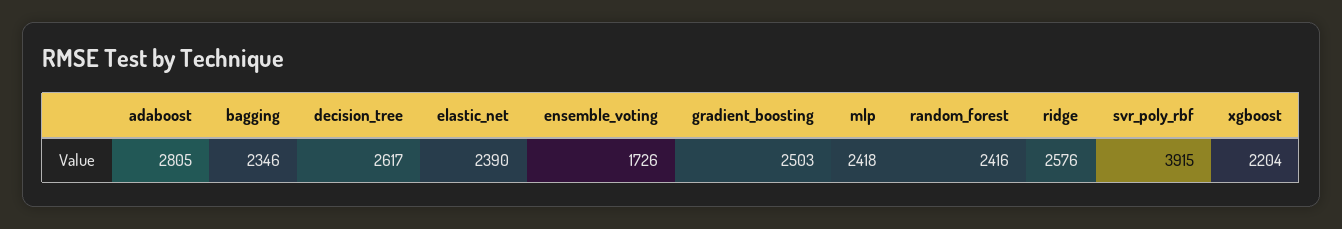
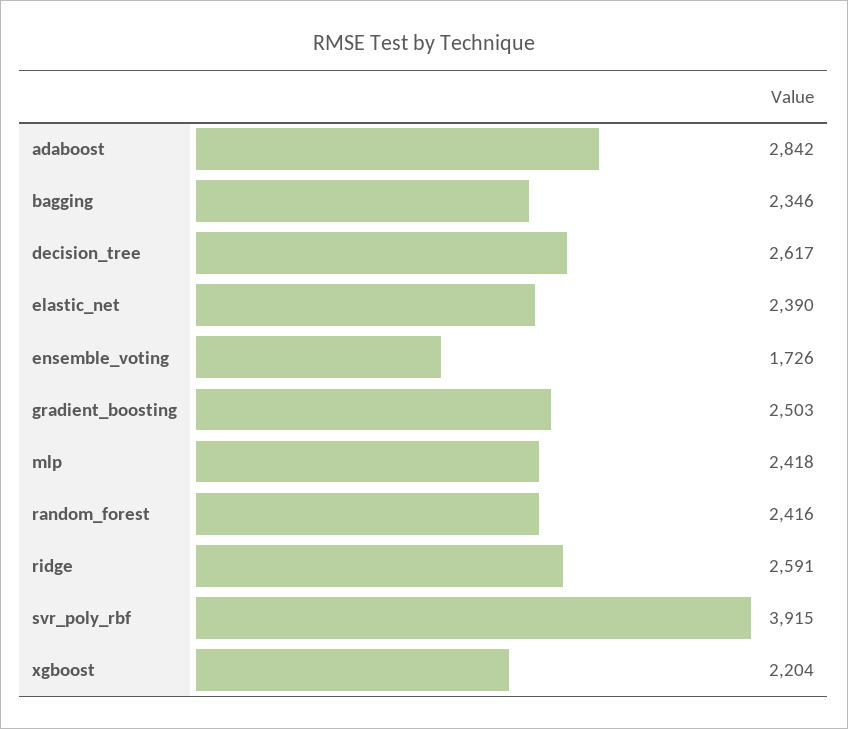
adaboost: 2805 -> 2842
ridge: 2576 -> 2591

